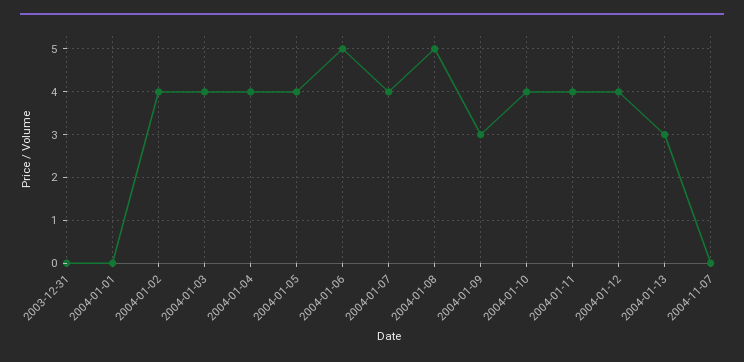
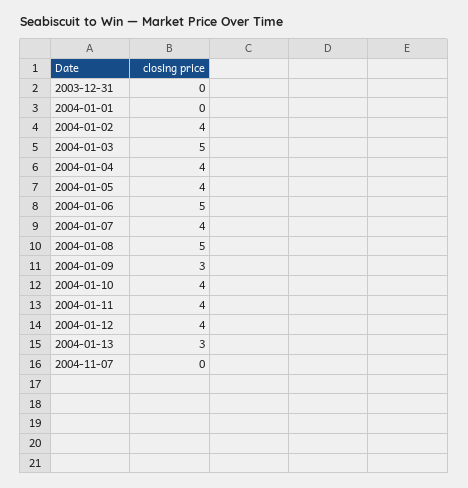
2004-01-03: 4 -> 5

